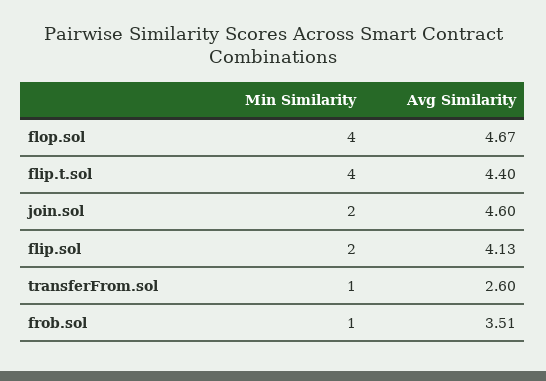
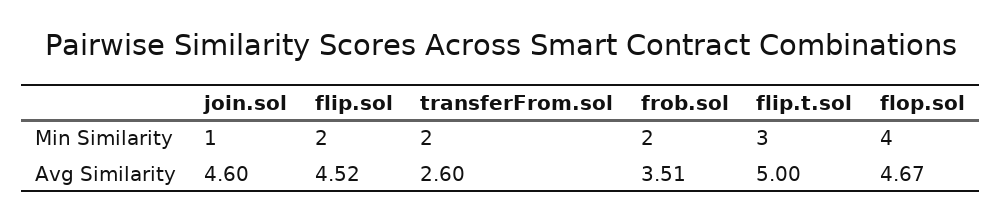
Min Similarity, flip.t.sol: 4 -> 3
Avg Similarity, flip.t.sol: 4.4 -> 5
Min Similarity, join.sol: 2 -> 1
Avg Similarity, flip.sol: 4.13 -> 4.52
Min Similarity, transferFrom.sol: 1 -> 2
Min Similarity, frob.sol: 1 -> 2

